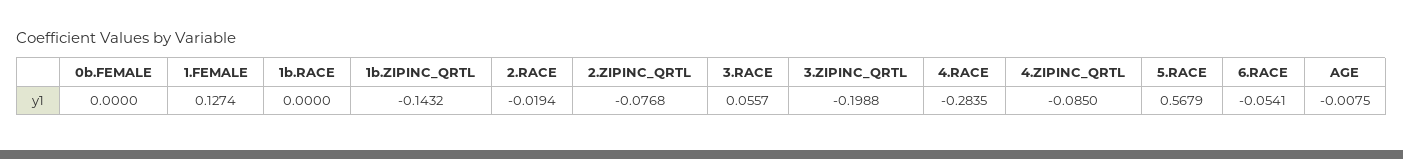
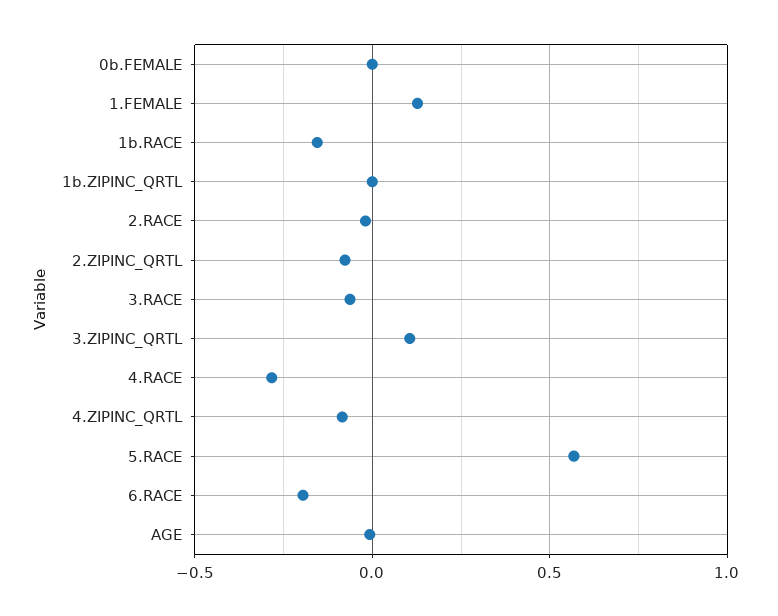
1b.RACE: 0 -> -0.15
1b.ZIPINC_QRTL: -0.1432 -> 0
3.RACE: 0.0557 -> -0.05
3.ZIPINC_QRTL: -0.1988 -> 0.1
6.RACE: -0.0541 -> -0.2

